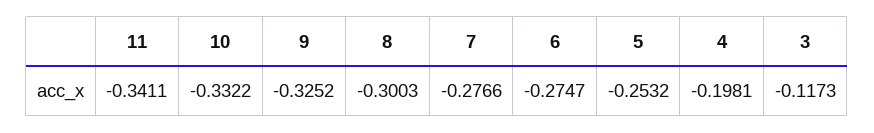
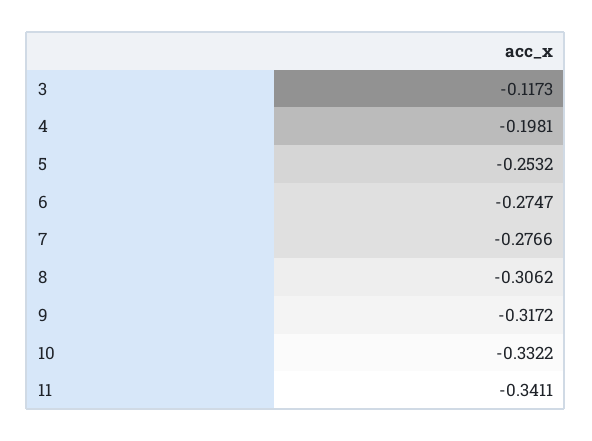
9: -0.3252 -> -0.3172
8: -0.3003 -> -0.3062

